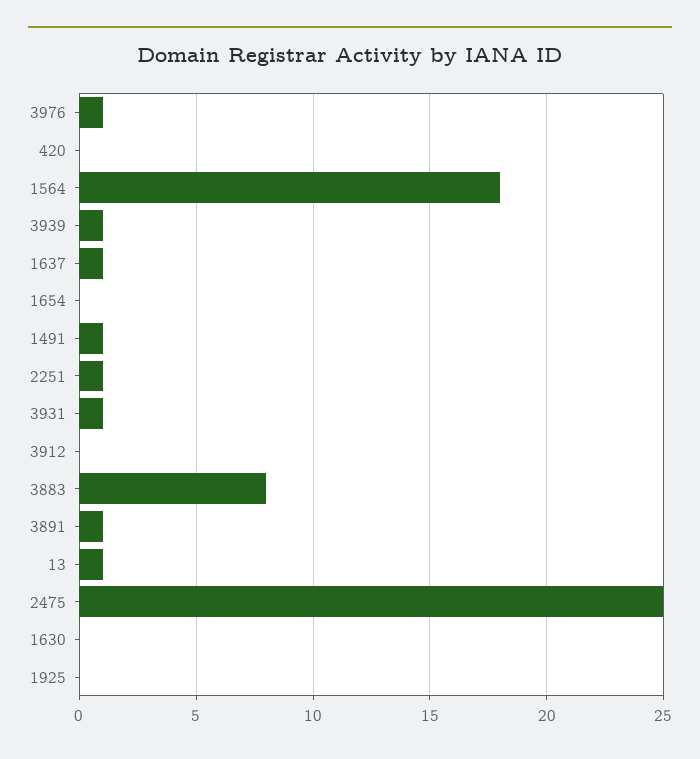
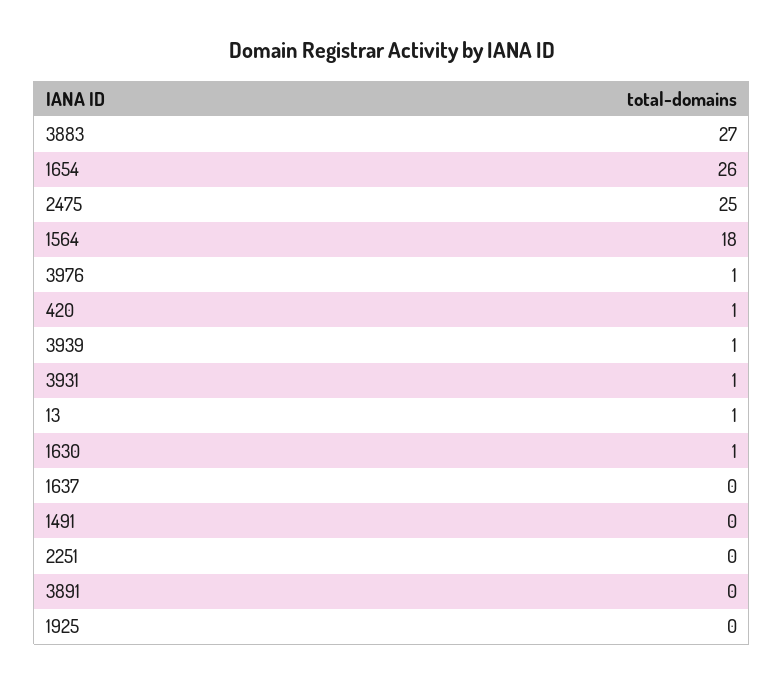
420: 0 -> 1
1637: 1 -> 0
1654: 0 -> 26
1491: 1 -> 0
2251: 1 -> 0
3912: 0 -> none
3883: 8 -> 27
3891: 1 -> 0
1630: 0 -> 1

